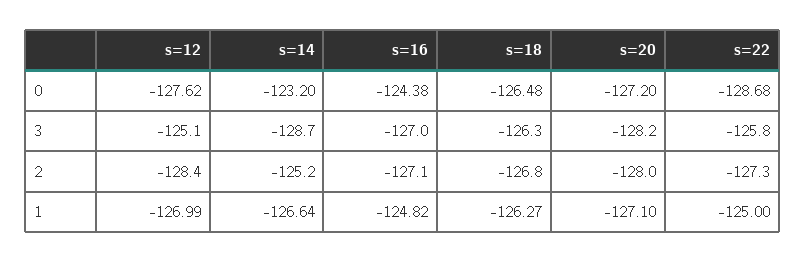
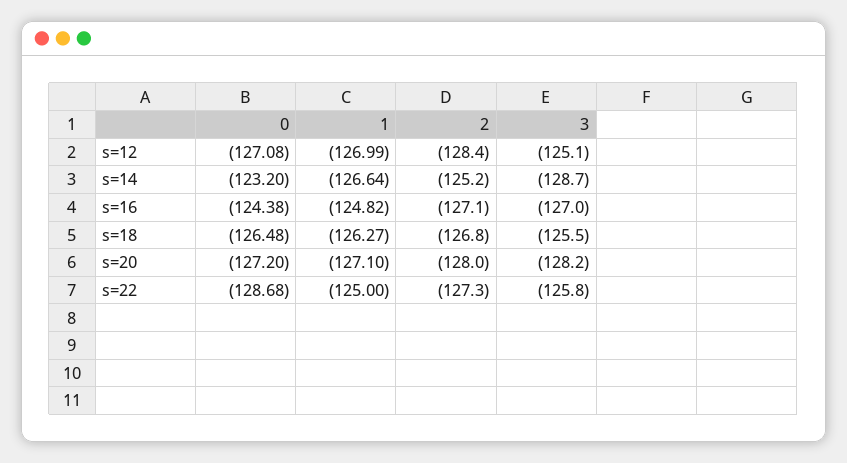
s=12, 0: -127.62 -> -127.08
s=18, 3: -126.3 -> -125.5

